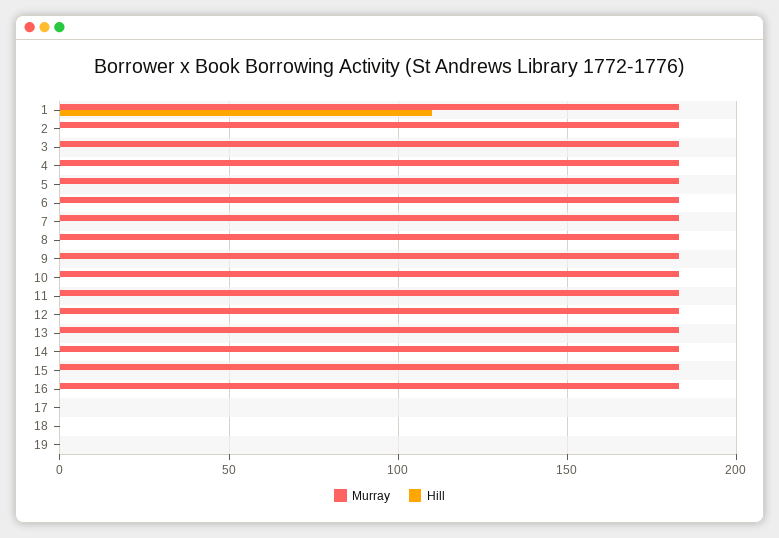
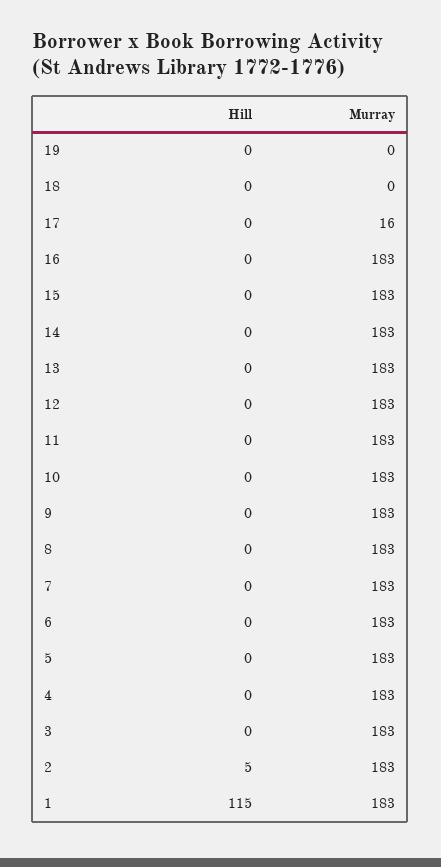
Hill, 1: 110 -> 115
Hill, 2: 0 -> 5
Murray, 17: 0 -> 16

